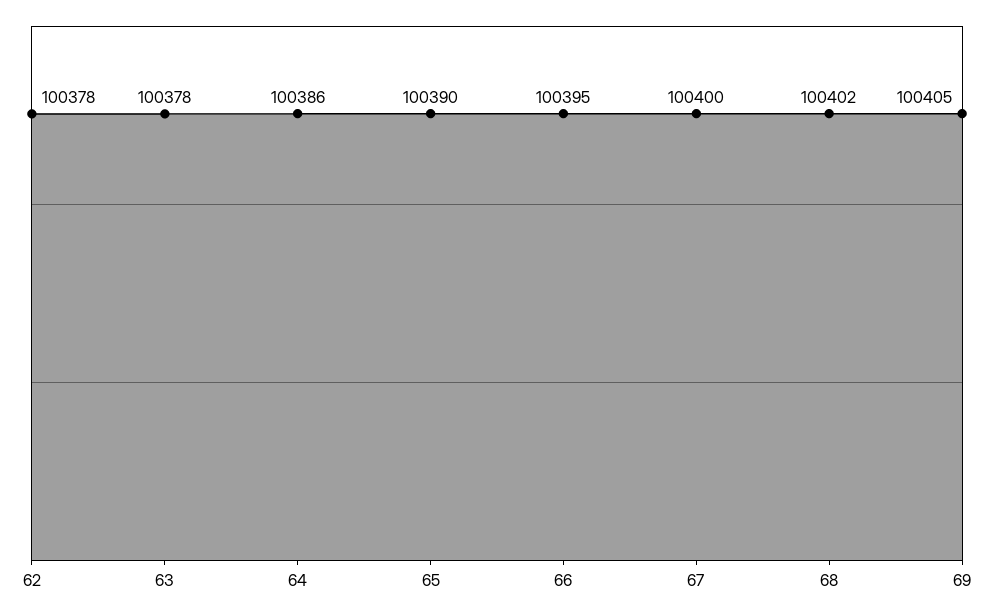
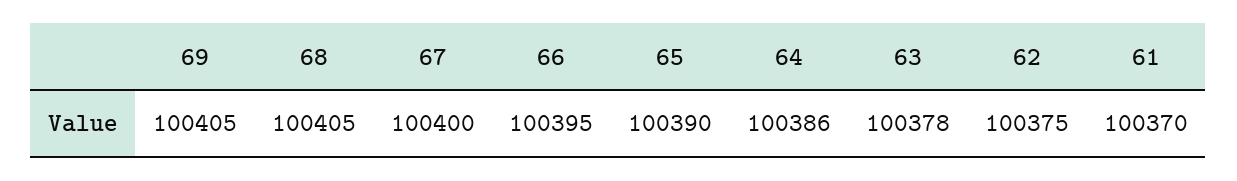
62: 100378 -> 100375
68: 100402 -> 100405
61: none -> 100370

